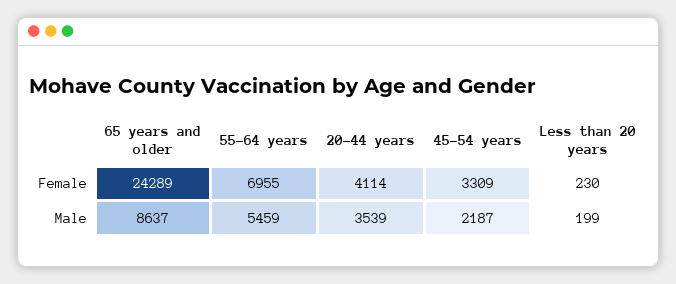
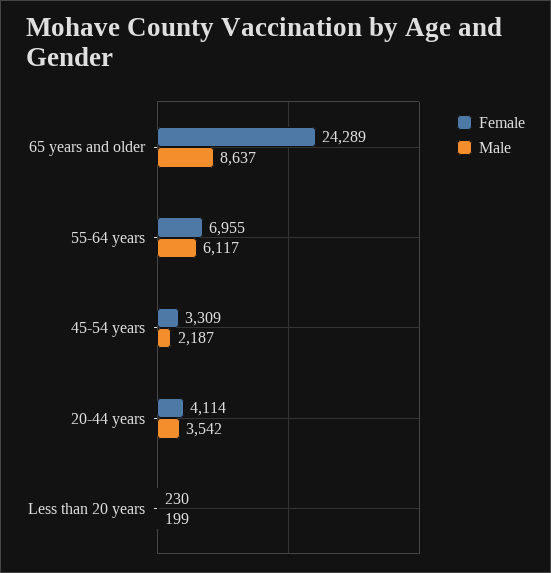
Male, 55-64 years: 5459 -> 6117
Male, 20-44 years: 3539 -> 3542

